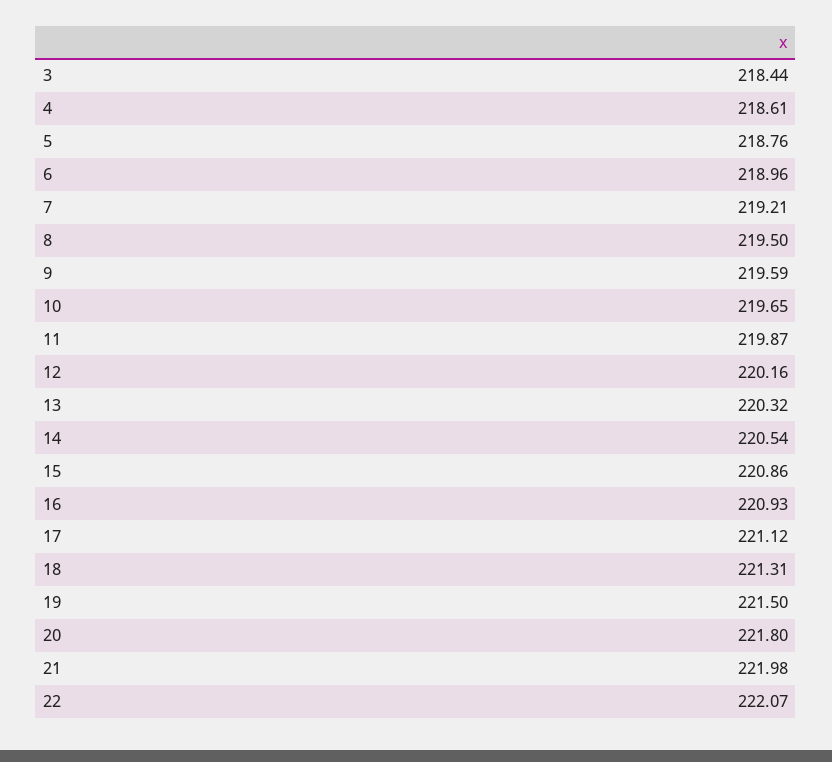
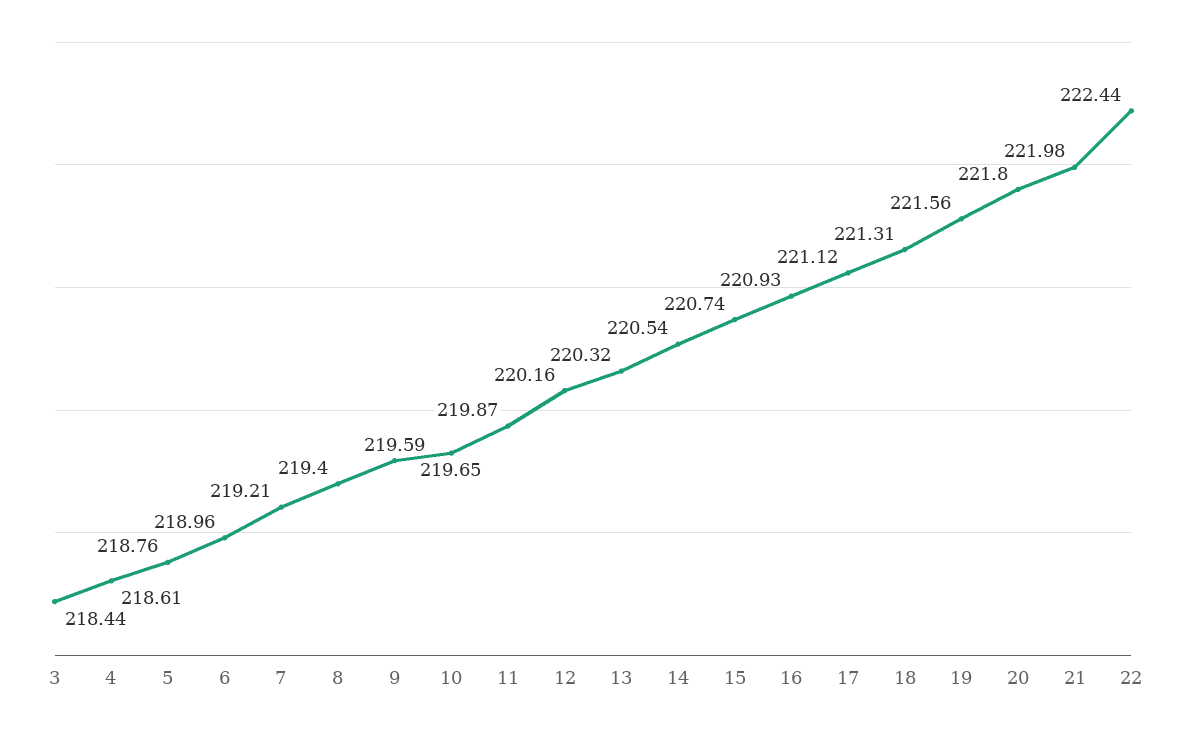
8: 219.5 -> 219.4
15: 220.86 -> 220.74
19: 221.5 -> 221.56
22: 222.07 -> 222.44

